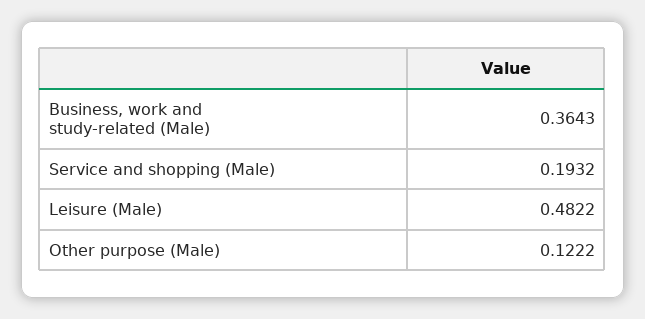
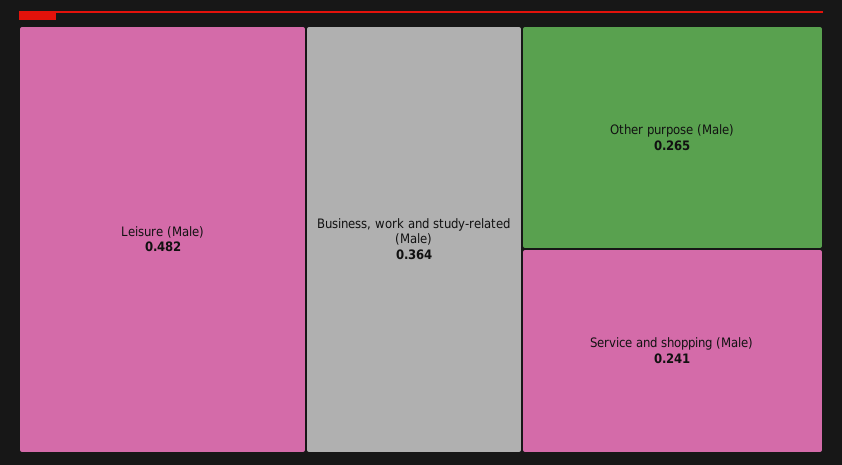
Service and shopping (Male): 0.1932 -> 0.241
Other purpose (Male): 0.1222 -> 0.265

